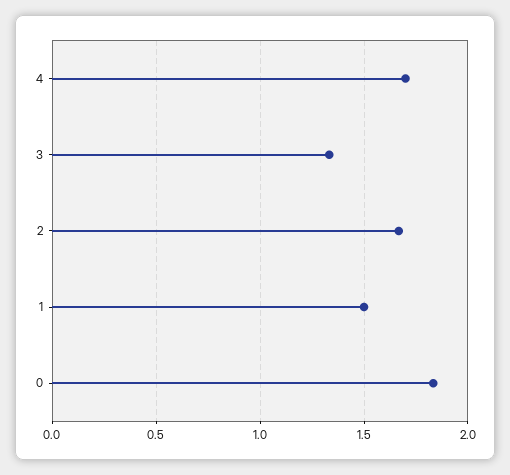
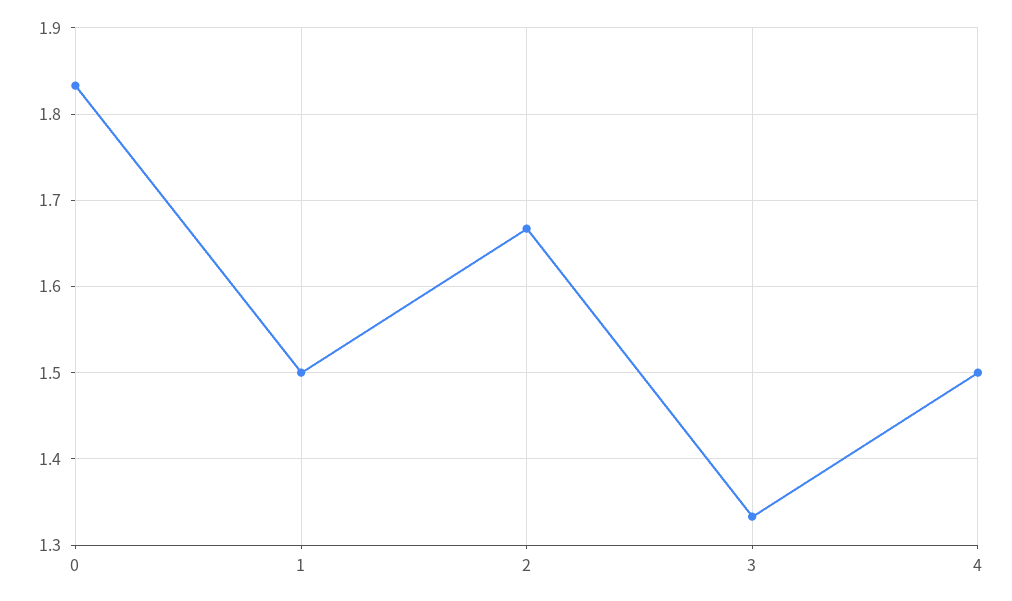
4: 1.7 -> 1.5

